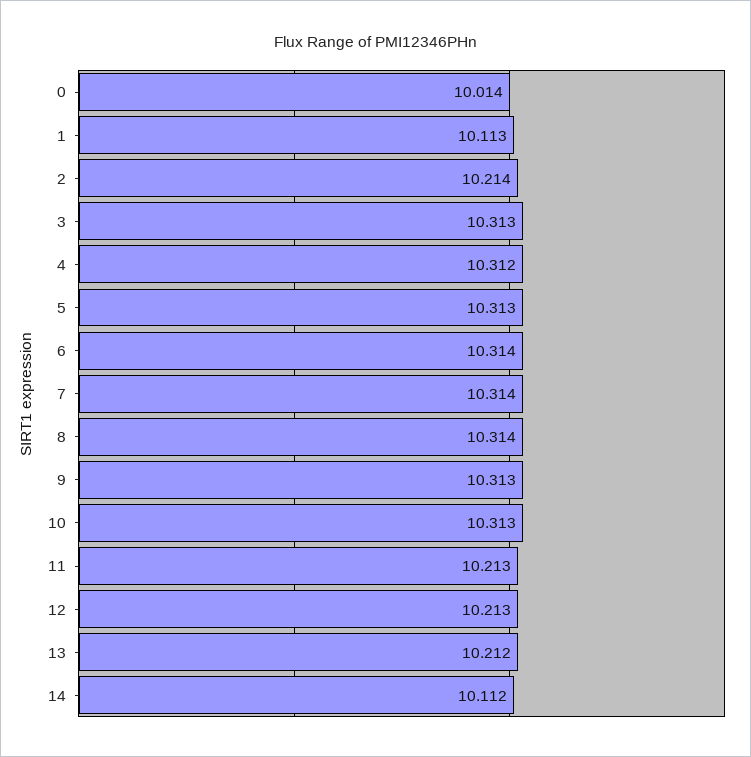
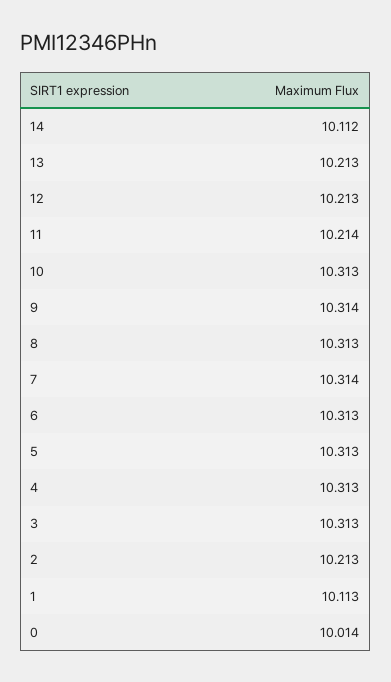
2: 10.214 -> 10.213
4: 10.312 -> 10.313
6: 10.314 -> 10.313
8: 10.314 -> 10.313
9: 10.313 -> 10.314
11: 10.213 -> 10.214
13: 10.212 -> 10.213

